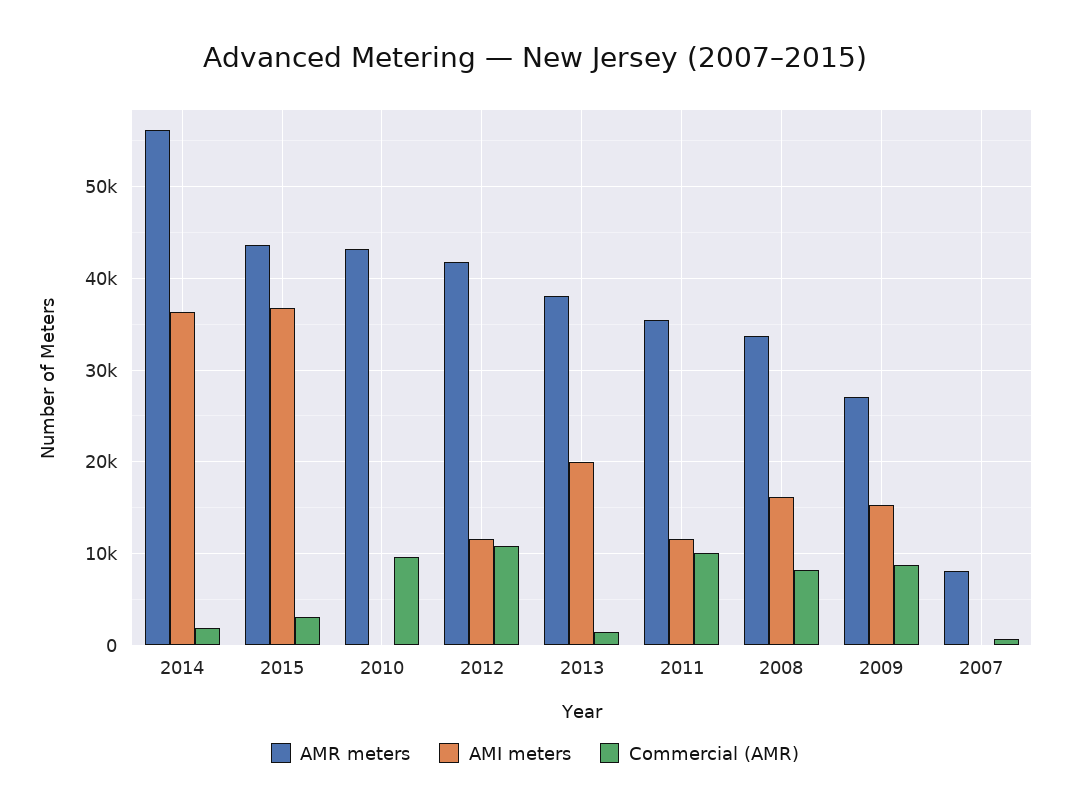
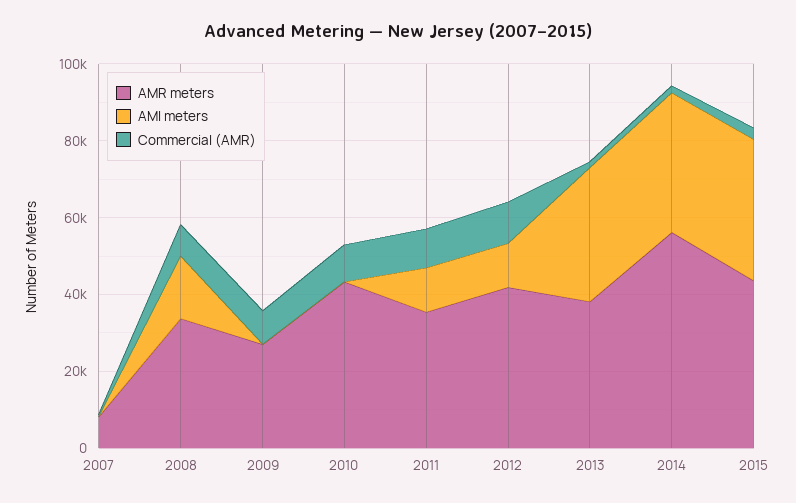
AMI meters, 2013: 20000 -> 35000
AMI meters, 2009: 15000 -> 0

